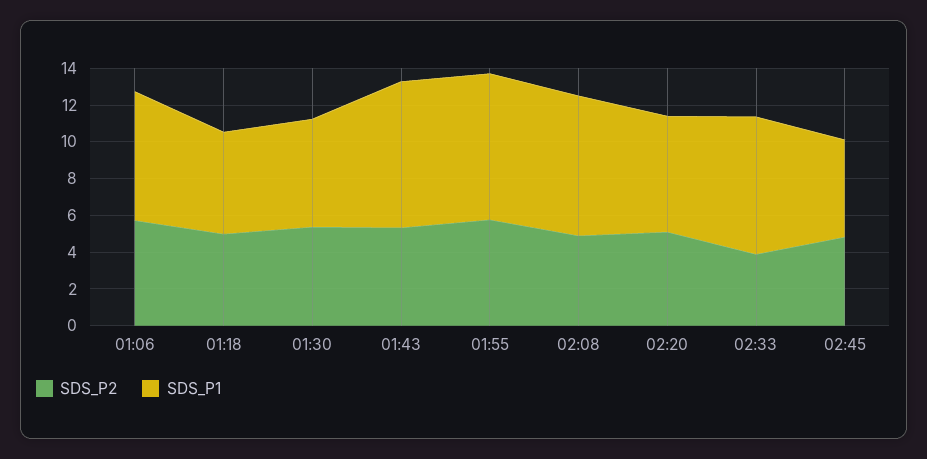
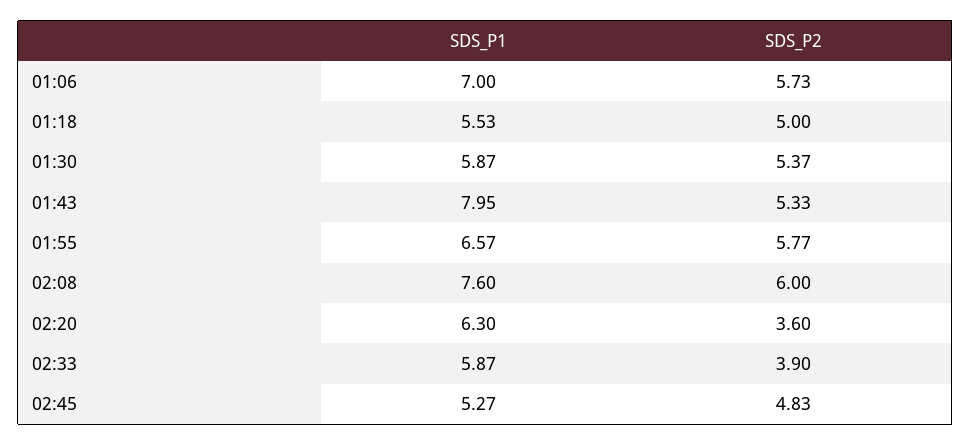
SDS_P1, 01:55: 8 -> 6.57
SDS_P2, 02:08: 5 -> 6
SDS_P2, 02:20: 5 -> 3.6
SDS_P1, 02:33: 7.5 -> 5.87

